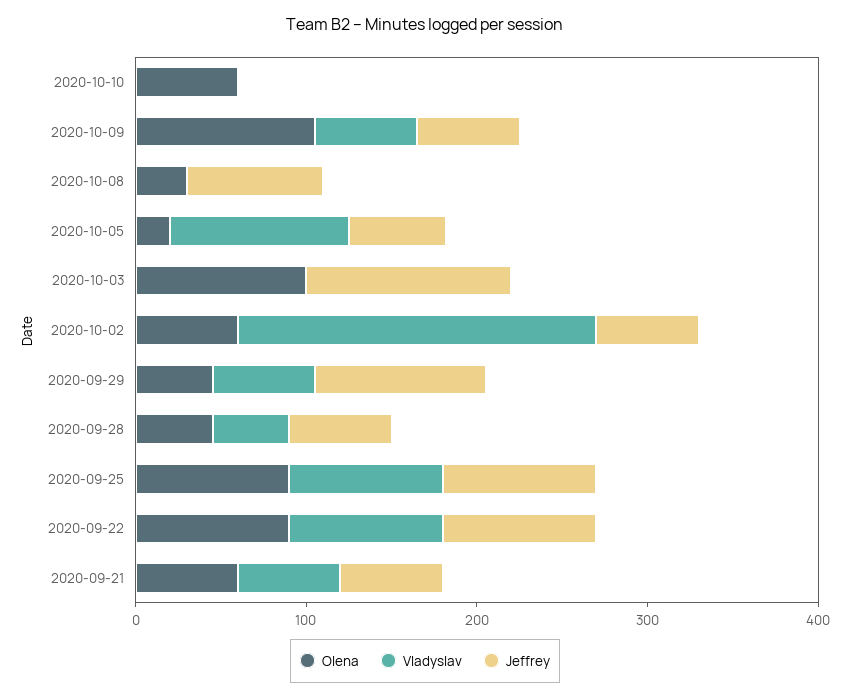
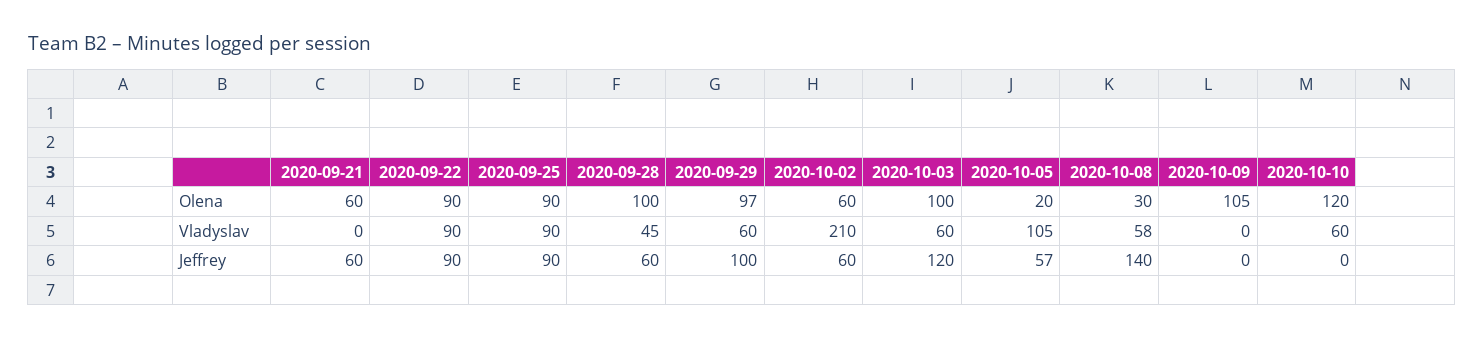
Olena, 2020-10-10: 60 -> 120
Vladyslav, 2020-10-10: 0 -> 60
Vladyslav, 2020-10-09: 60 -> 0
Jeffrey, 2020-10-09: 60 -> 0
Vladyslav, 2020-10-08: 0 -> 58
Jeffrey, 2020-10-08: 80 -> 140
Vladyslav, 2020-10-03: 0 -> 60
Olena, 2020-09-29: 40 -> 97
Olena, 2020-09-28: 40 -> 100
Vladyslav, 2020-09-21: 60 -> 0

